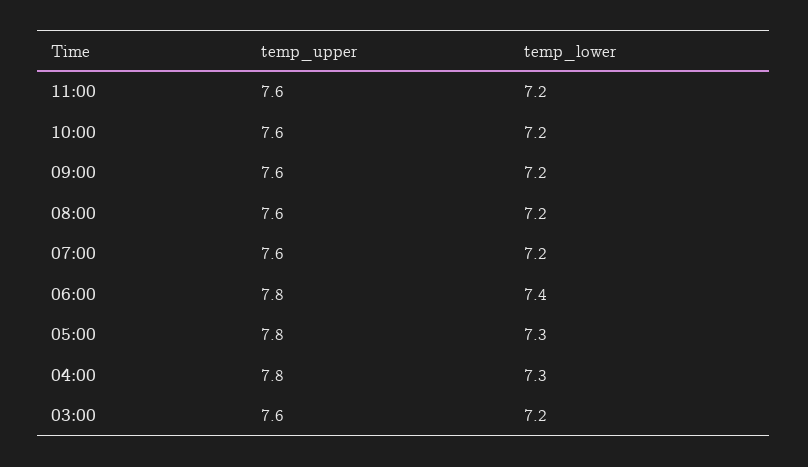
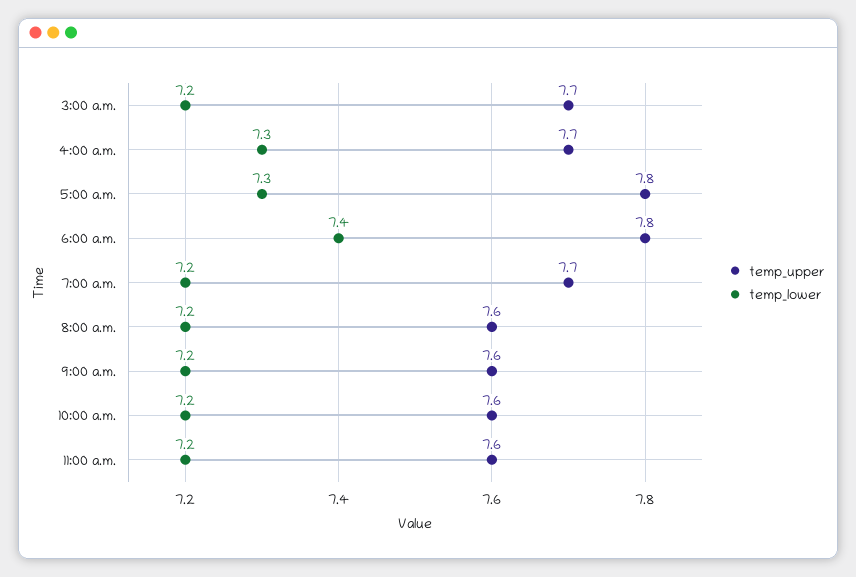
temp_upper, 07:00: 7.6 -> 7.7
temp_upper, 04:00: 7.8 -> 7.7
temp_upper, 03:00: 7.6 -> 7.7

